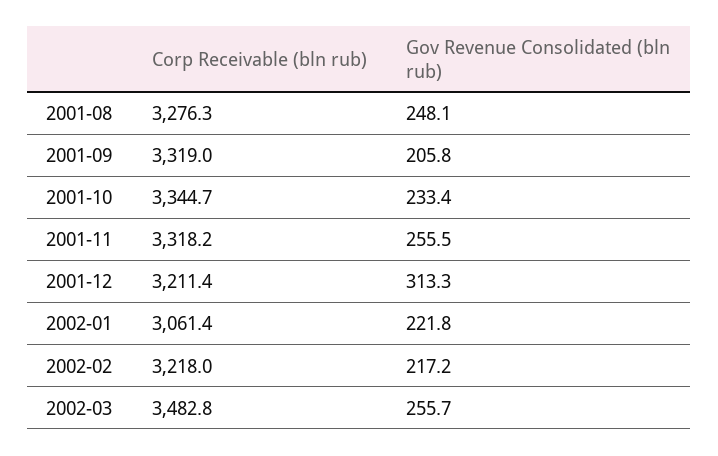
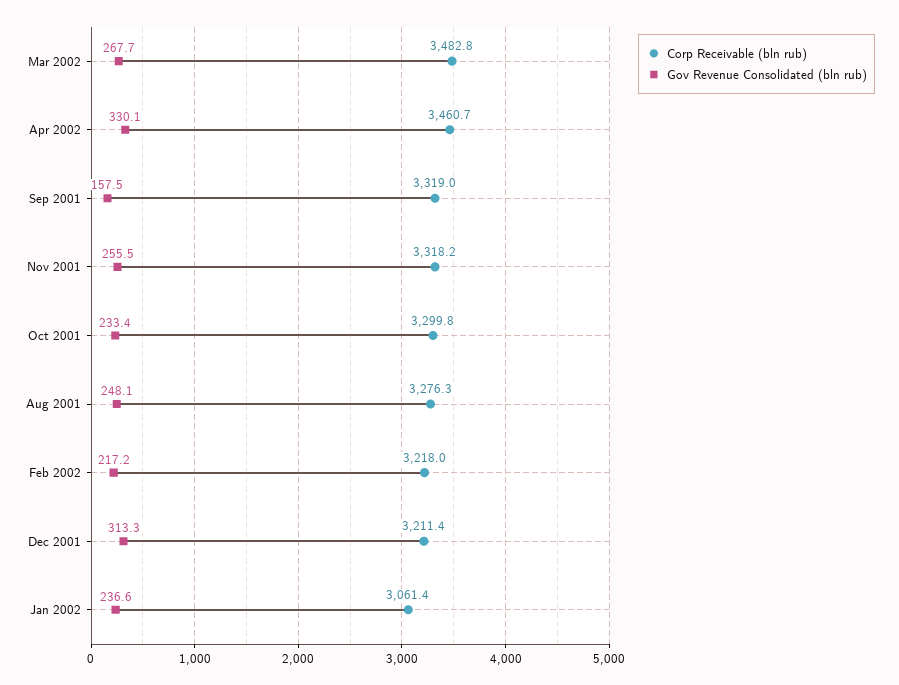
Gov Revenue Consolidated (bln rub), 2001-09: 205.8 -> 157.5
Corp Receivable (bln rub), 2001-10: 3344.7 -> 3299.8
Gov Revenue Consolidated (bln rub), 2002-01: 221.8 -> 236.6
Gov Revenue Consolidated (bln rub), 2002-03: 255.7 -> 267.7
Corp Receivable (bln rub), Apr 2002: none -> 3460.7
Gov Revenue Consolidated (bln rub), Apr 2002: none -> 330.1

